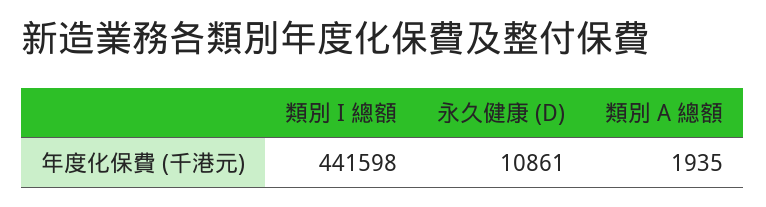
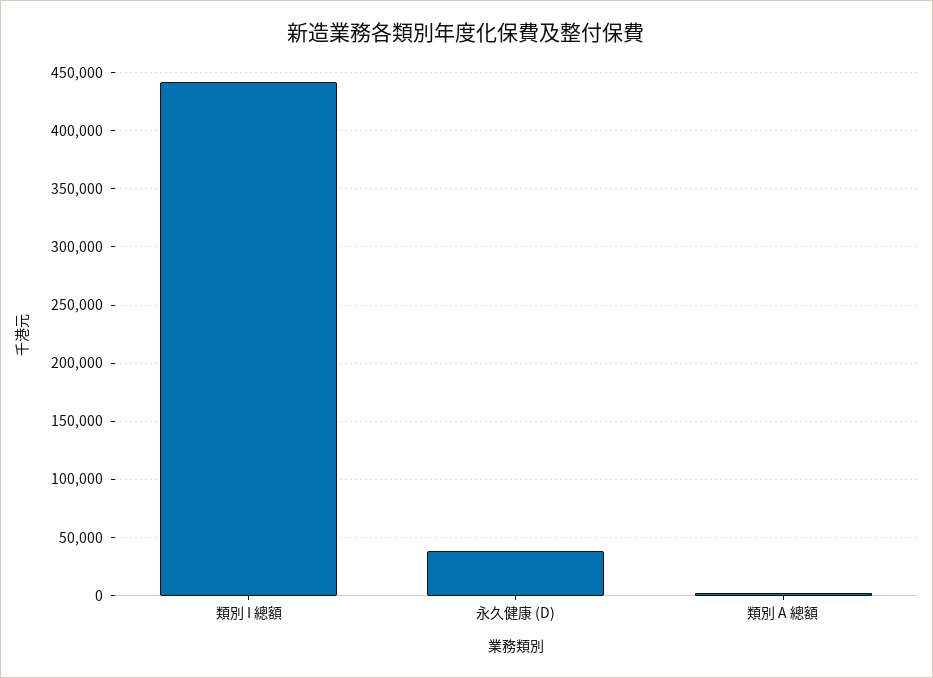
永久健康 (D): 10861 -> 40000

